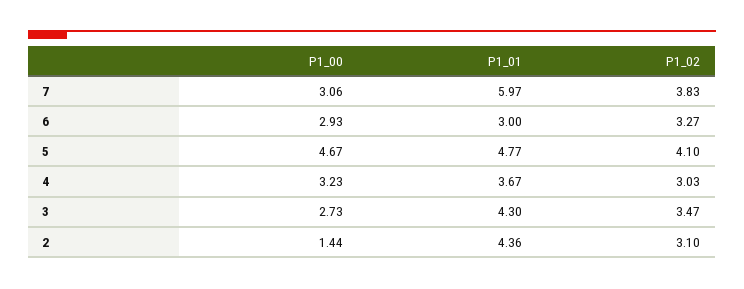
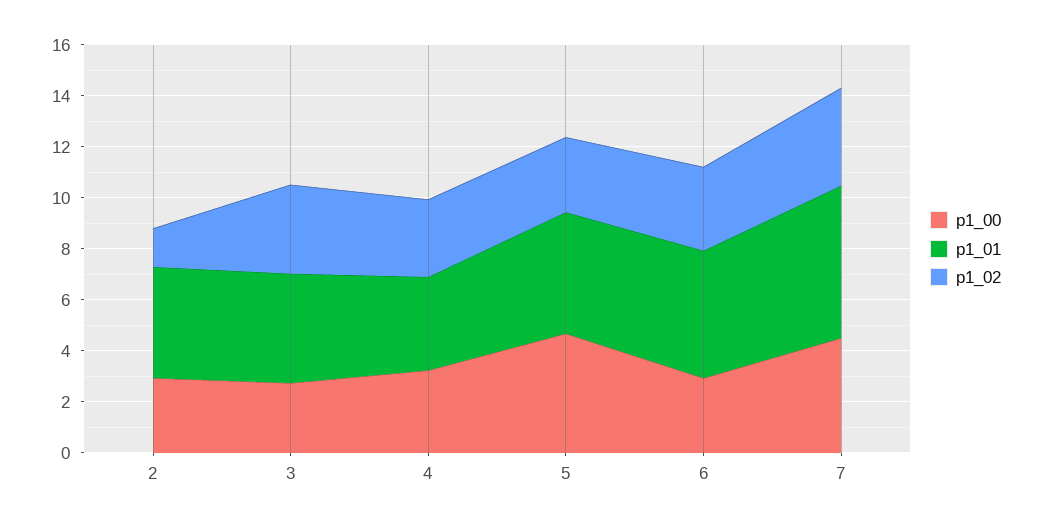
P1_00, 7: 3.06 -> 4.5
P1_01, 6: 3 -> 5
P1_02, 5: 4.1 -> 3
P1_00, 2: 1.44 -> 3
P1_02, 2: 3.1 -> 1.5

